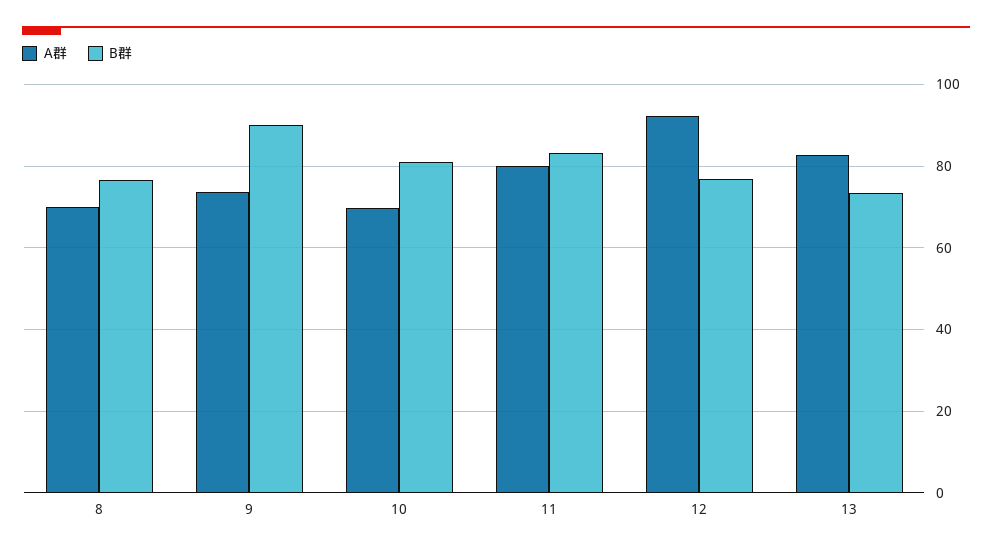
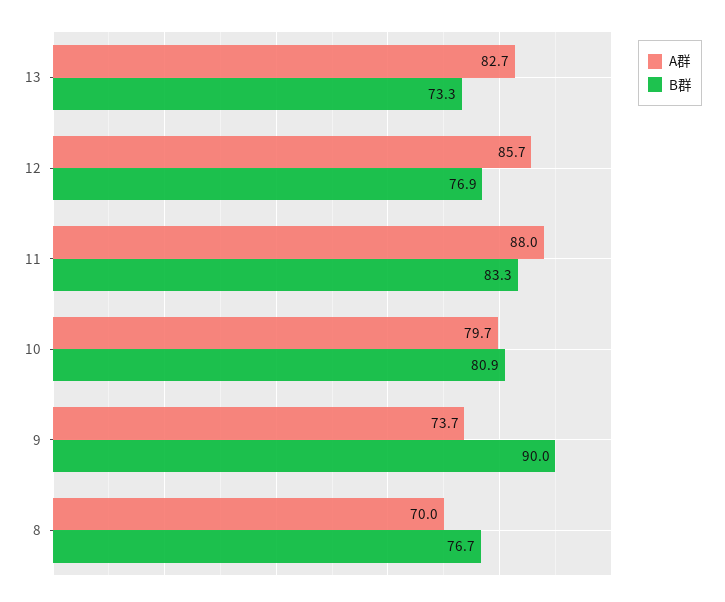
A群, 10: 70 -> 79.7
A群, 11: 80 -> 88
A群, 12: 92 -> 85.7

